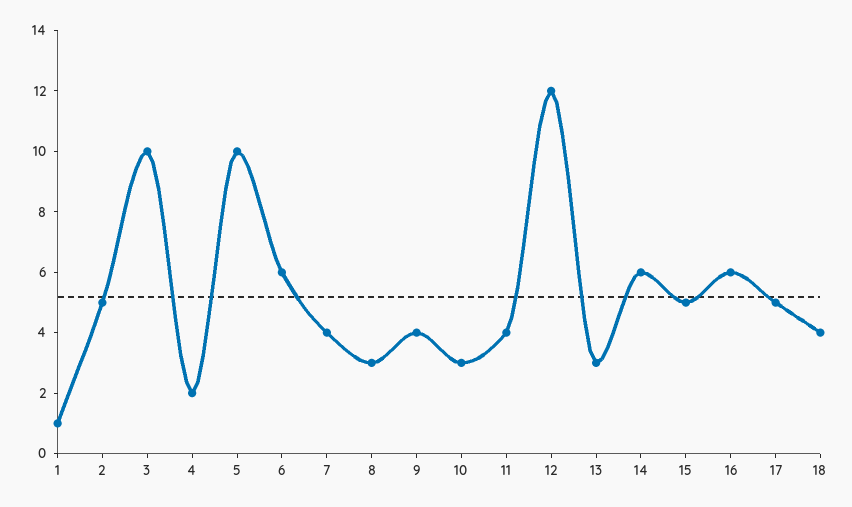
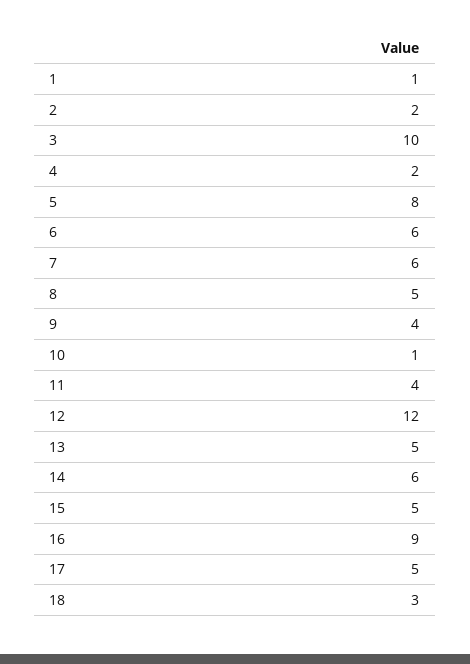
2: 5 -> 2
5: 10 -> 8
7: 4 -> 6
8: 3 -> 5
10: 3 -> 1
13: 3 -> 5
16: 6 -> 9
18: 4 -> 3

